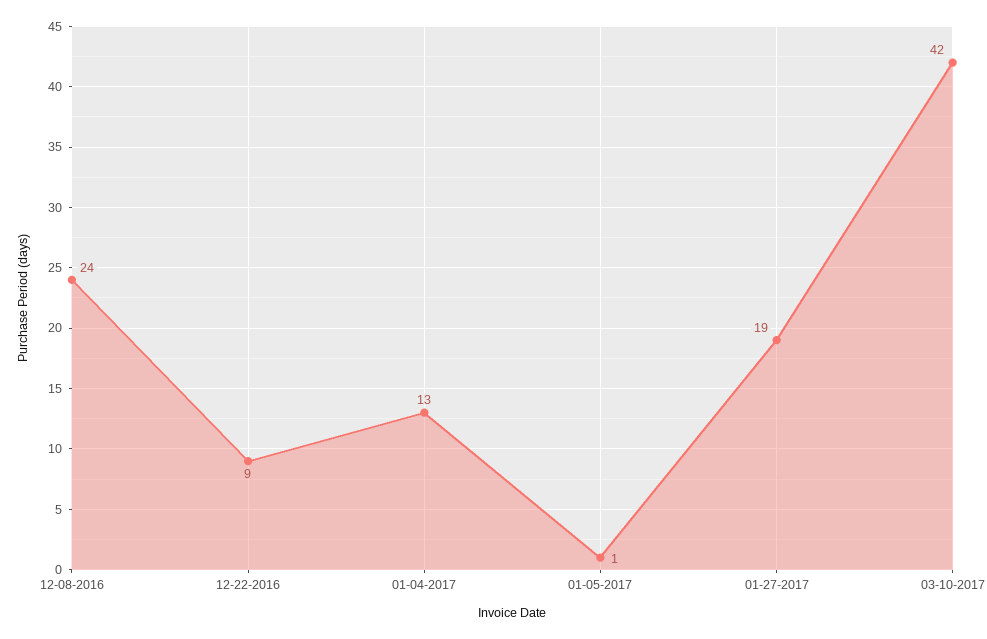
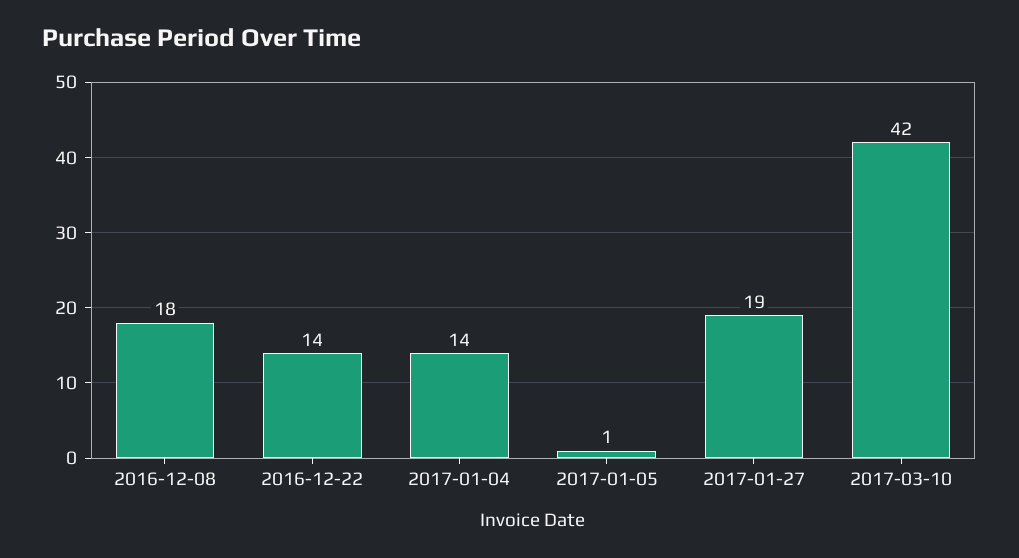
12-08-2016: 24 -> 18
12-22-2016: 9 -> 14
01-04-2017: 13 -> 14

